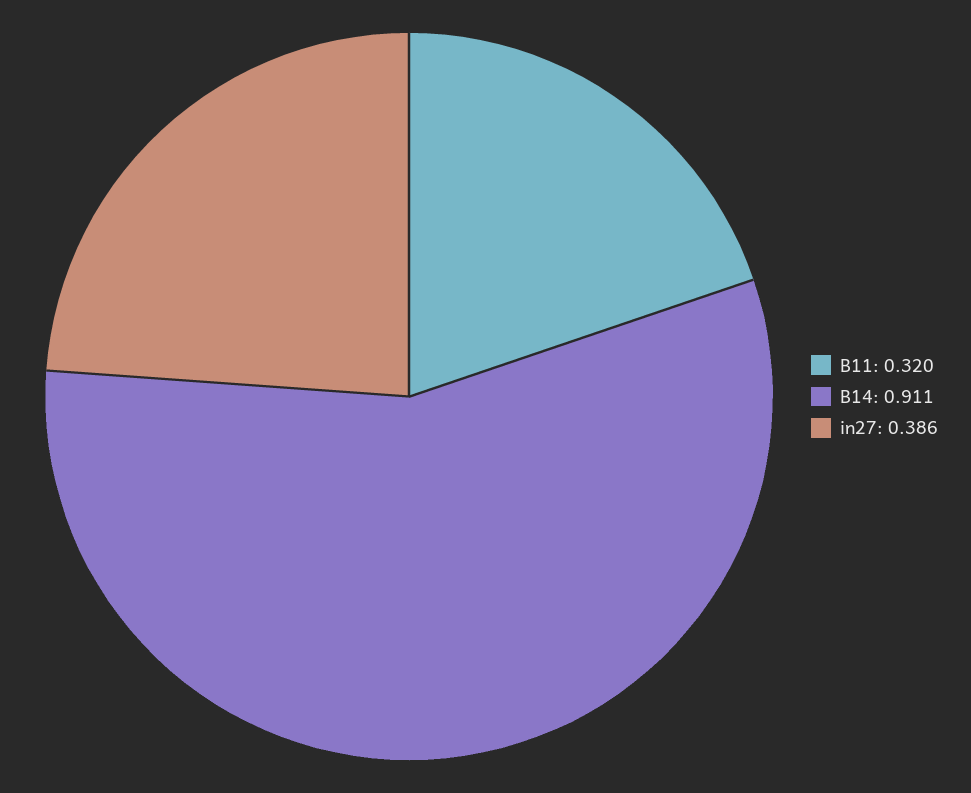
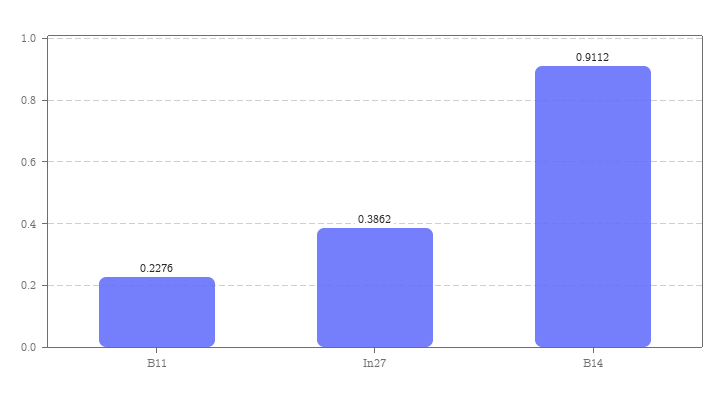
B11: 0.32 -> 0.2276

